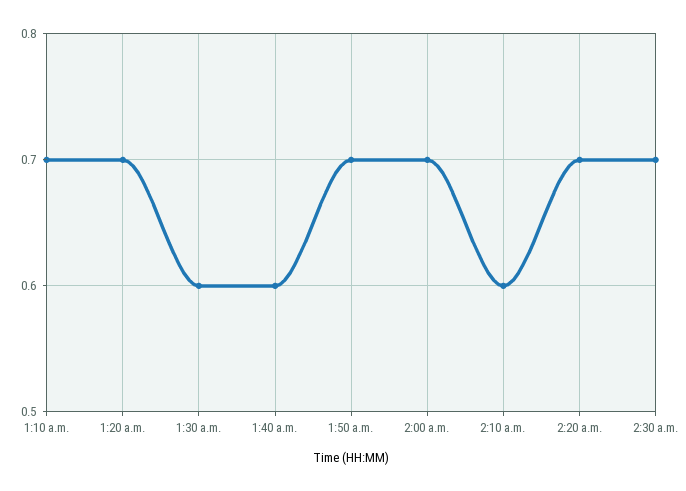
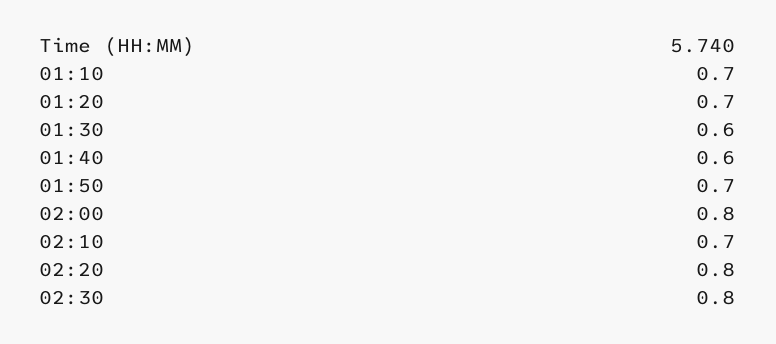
2:00 a.m.: 0.7 -> 0.8
2:10 a.m.: 0.6 -> 0.7
2:20 a.m.: 0.7 -> 0.8
2:30 a.m.: 0.7 -> 0.8

